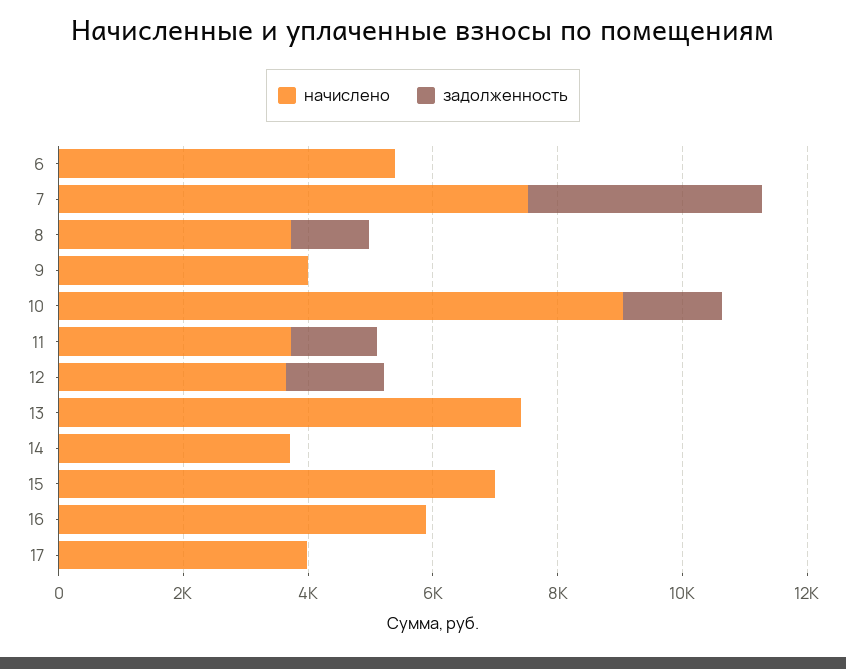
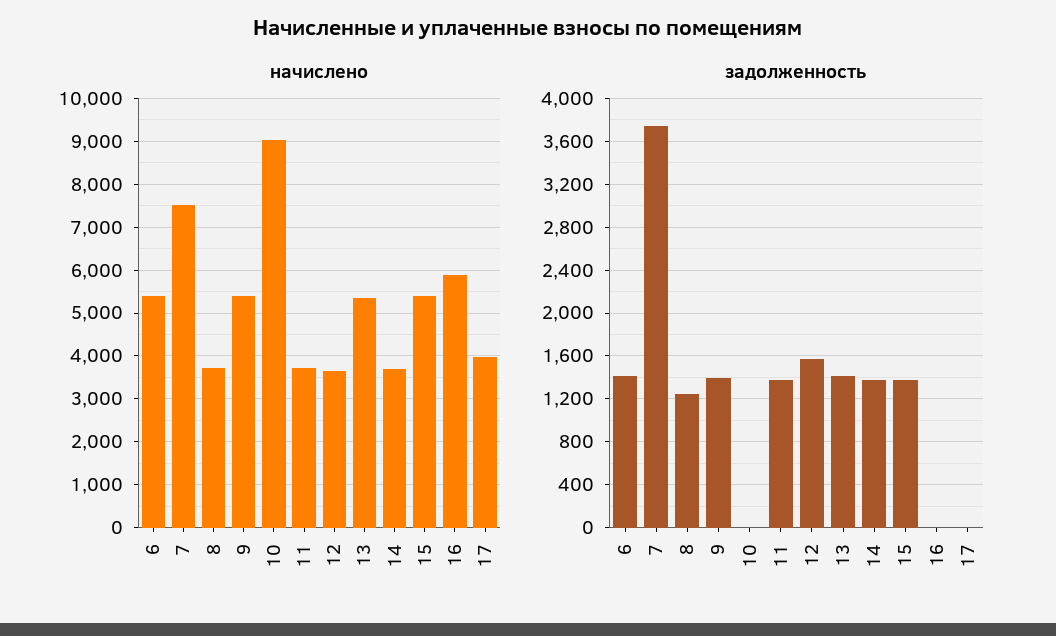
задолженность, 6: 0 -> 1400
начислено, 9: 4000 -> 5400
задолженность, 9: 0 -> 1400
задолженность, 10: 1500 -> 0
начислено, 13: 7500 -> 5400
задолженность, 13: 0 -> 1400
задолженность, 14: 0 -> 1400
начислено, 15: 7000 -> 5400
задолженность, 15: 0 -> 1400

